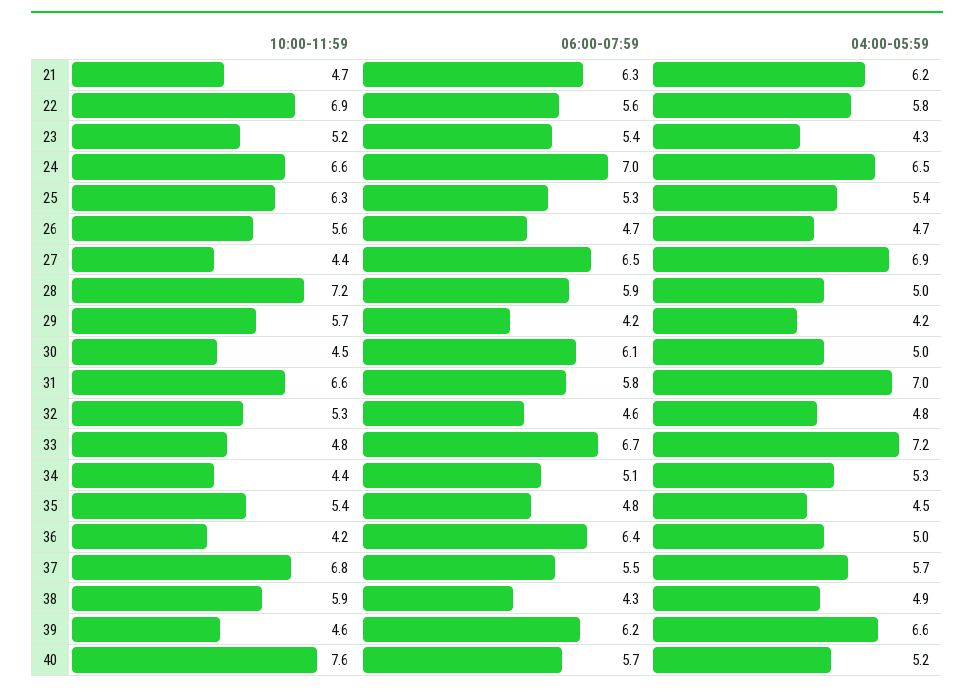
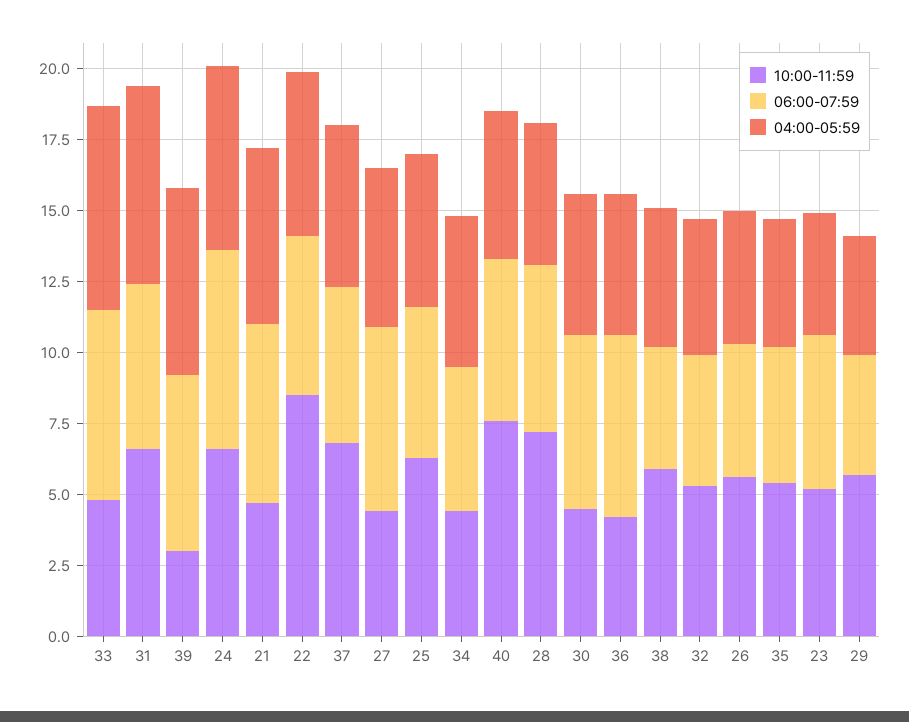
10:00-11:59, 22: 6.9 -> 8.5
04:00-05:59, 27: 6.9 -> 5.5
10:00-11:59, 39: 4.6 -> 3

